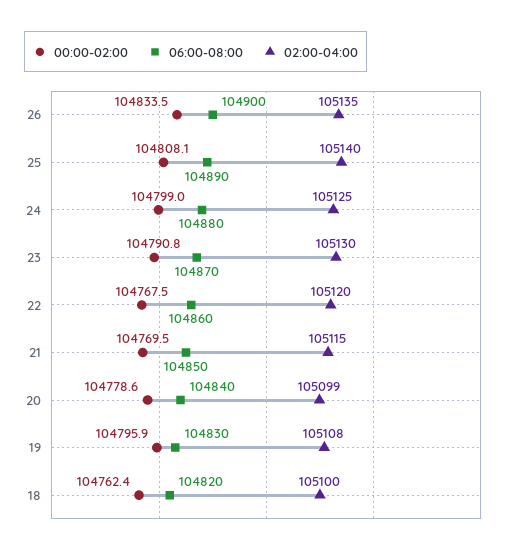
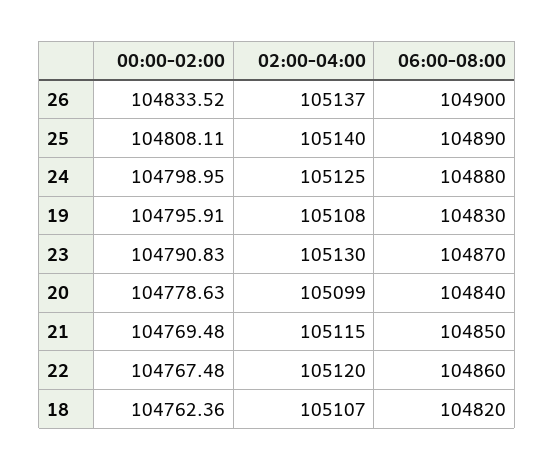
02:00-04:00, 26: 105135 -> 105137
02:00-04:00, 18: 105100 -> 105107

